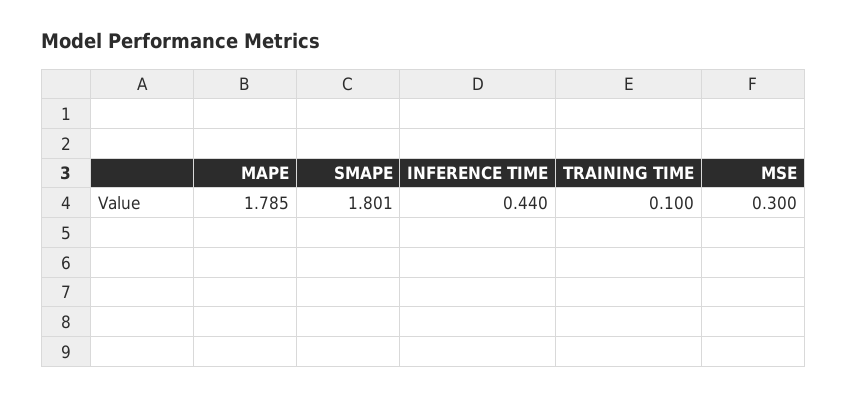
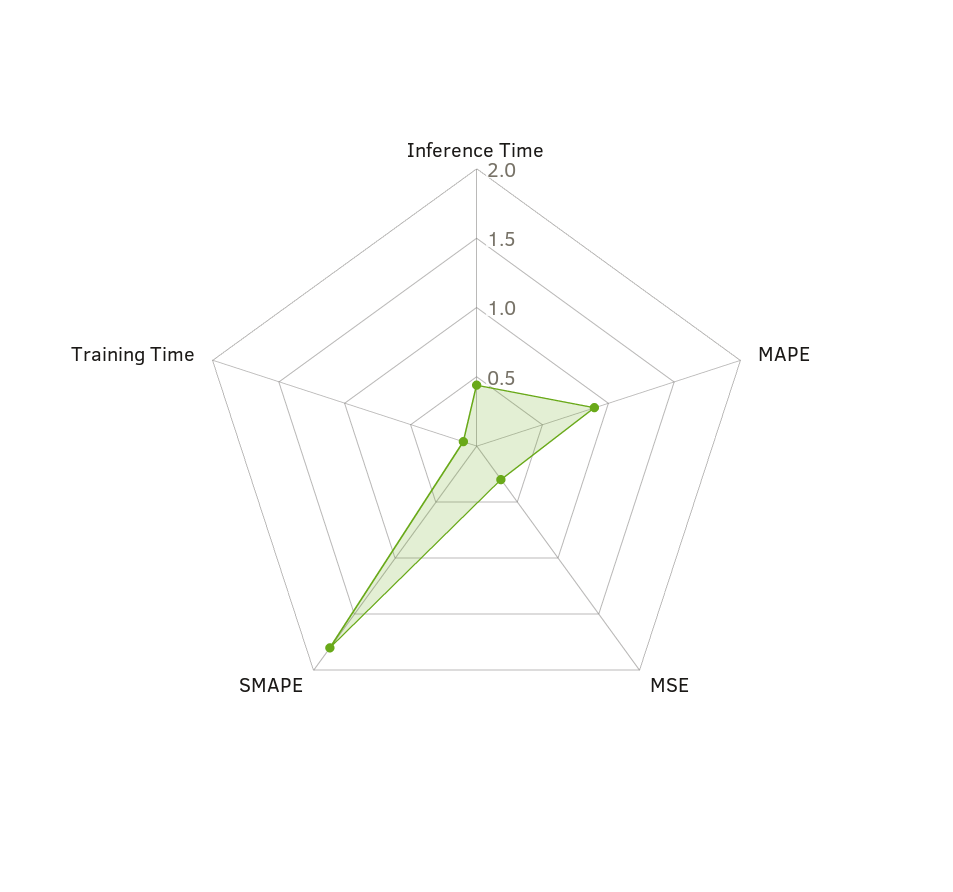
MAPE: 1.785 -> 0.9

